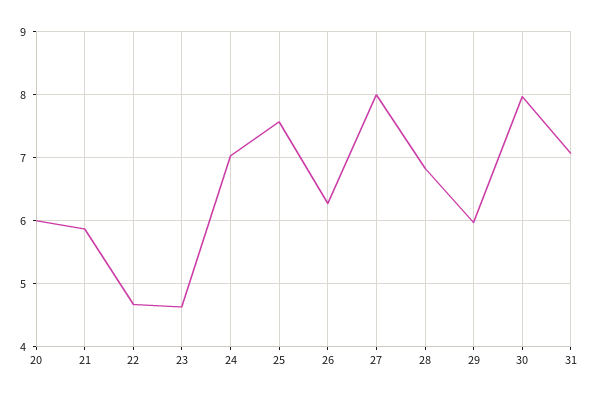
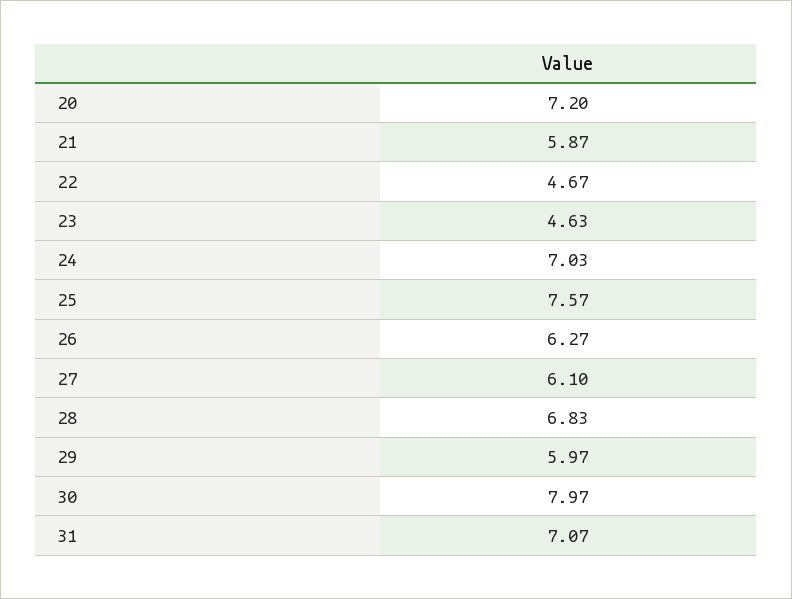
20: 6 -> 7.2
27: 8 -> 6.1

